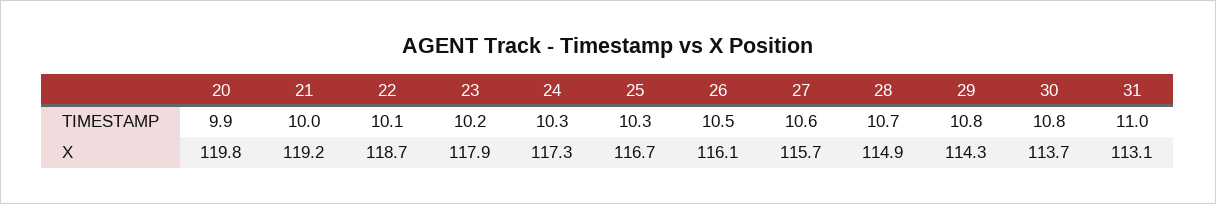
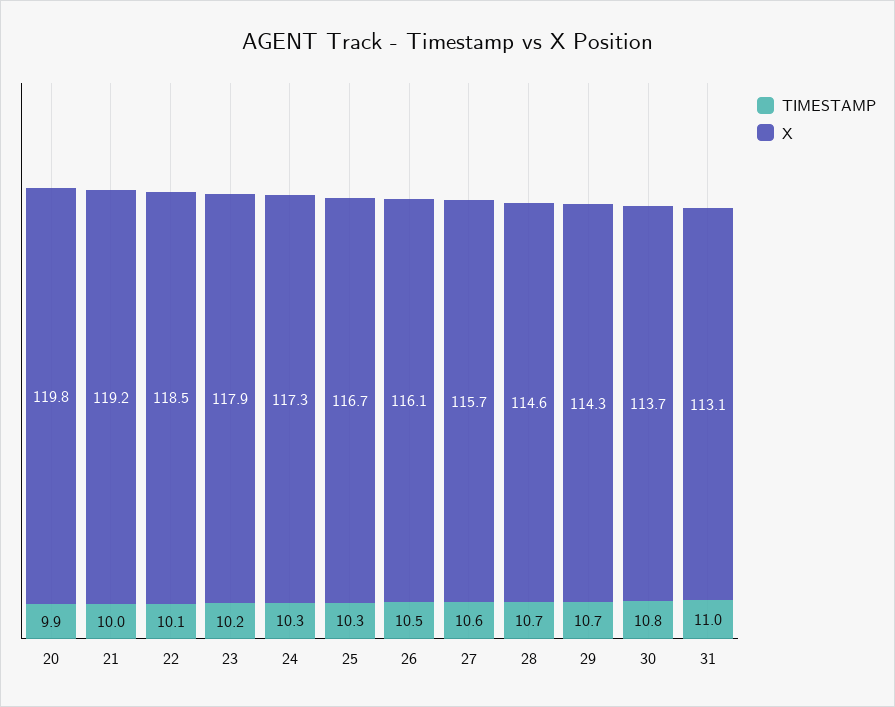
TIMESTAMP, 29: 10.8 -> 10.7
X, 22: 118.7 -> 118.5
X, 28: 114.9 -> 114.6

